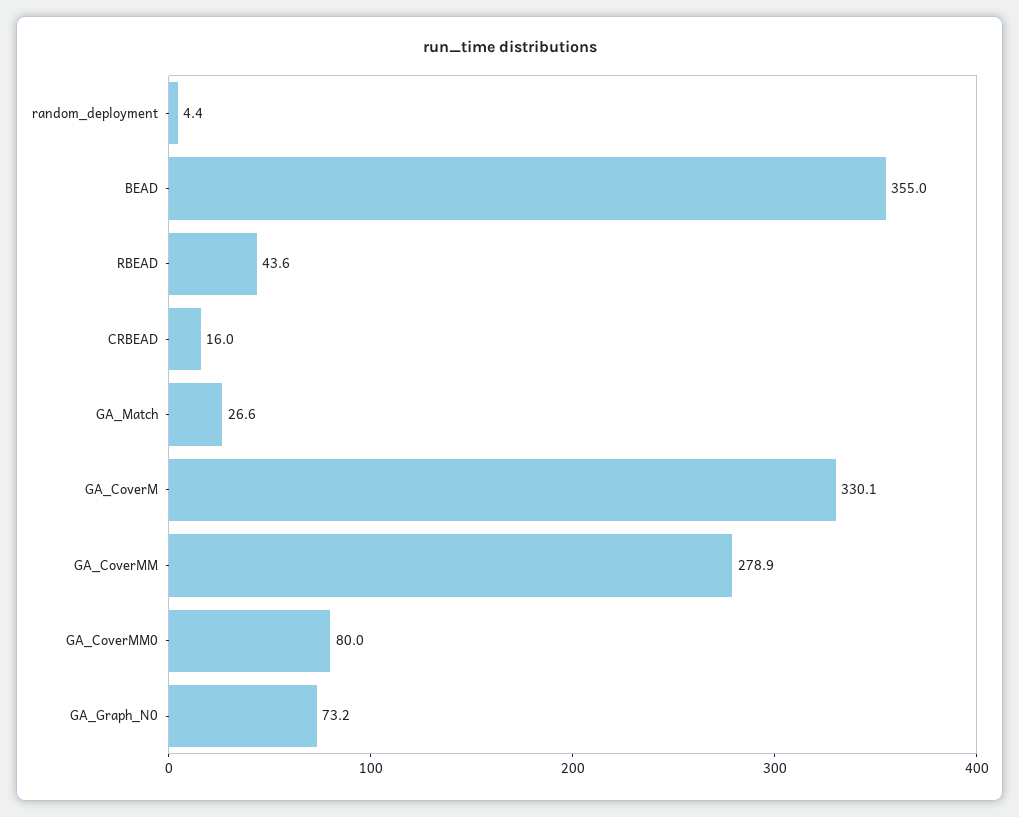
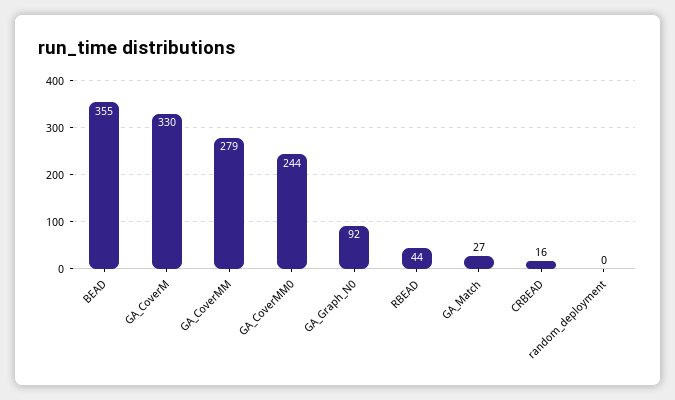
random_deployment: 4.4 -> 0
GA_CoverMM0: 80 -> 244
GA_Graph_N0: 73.2 -> 92

